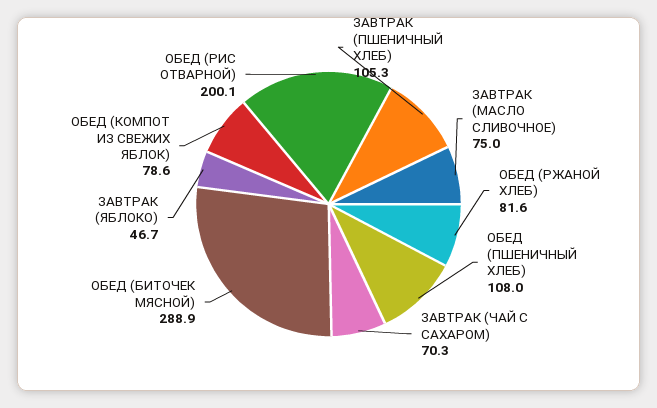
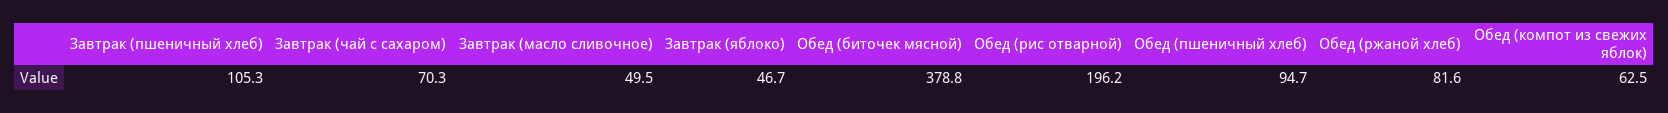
ЗАВТРАК (МАСЛО СЛИВОЧНОЕ): 75 -> 49.5
ОБЕД (ПШЕНИЧНЫЙ ХЛЕБ): 108 -> 94.7
ОБЕД (БИТОЧЕК МЯСНОЙ): 288.9 -> 378.8
ОБЕД (КОМПОТ ИЗ СВЕЖИХ ЯБЛОК): 78.6 -> 62.5
ОБЕД (РИС ОТВАРНОЙ): 200.1 -> 196.2

